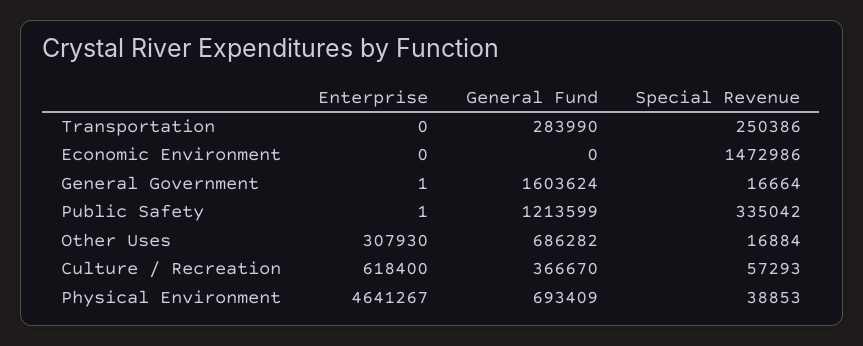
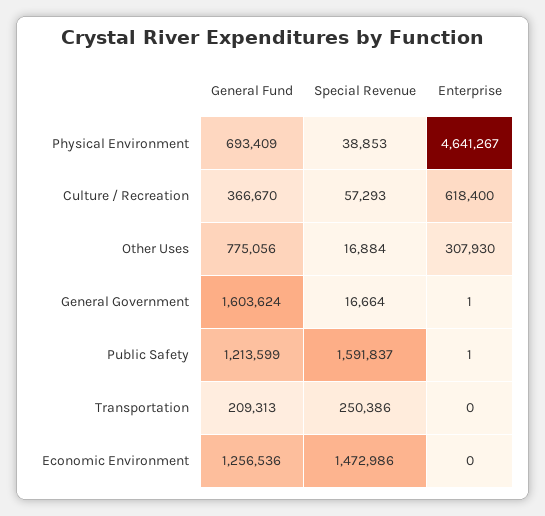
General Fund, Transportation: 283990 -> 209313
General Fund, Economic Environment: 0 -> 1256536
Special Revenue, Public Safety: 335042 -> 1591837
General Fund, Other Uses: 686282 -> 775056

